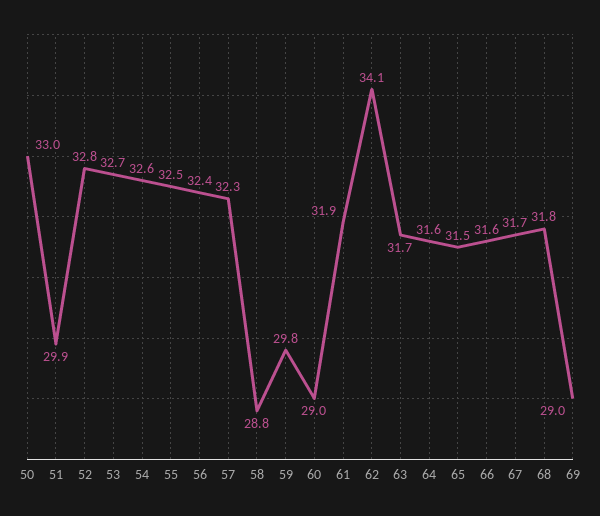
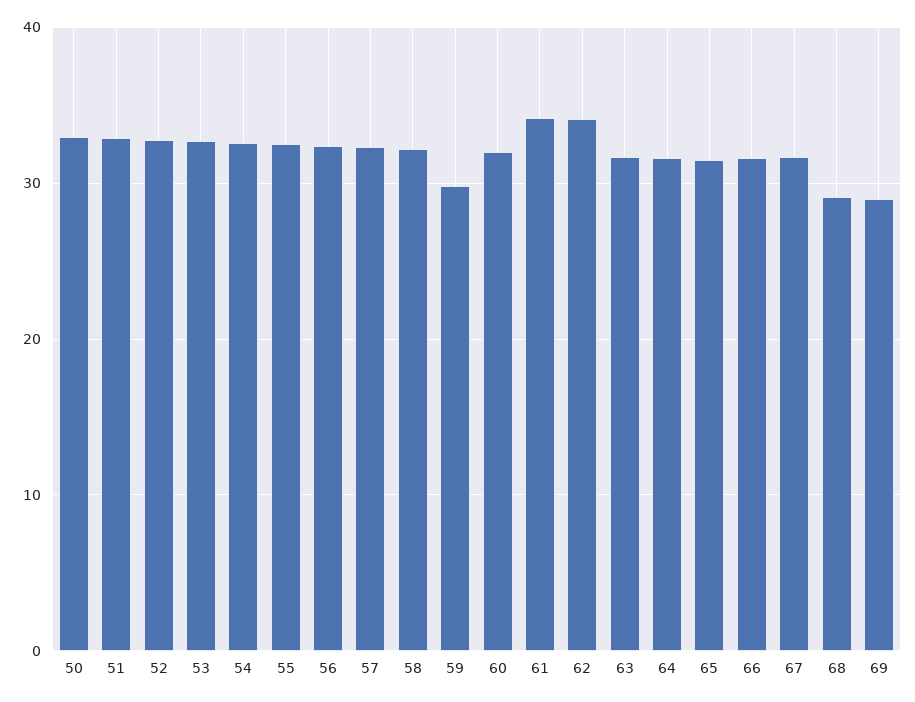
51: 29.9 -> 33
58: 28.8 -> 32
60: 29 -> 32
61: 31.9 -> 34
68: 31.8 -> 29

